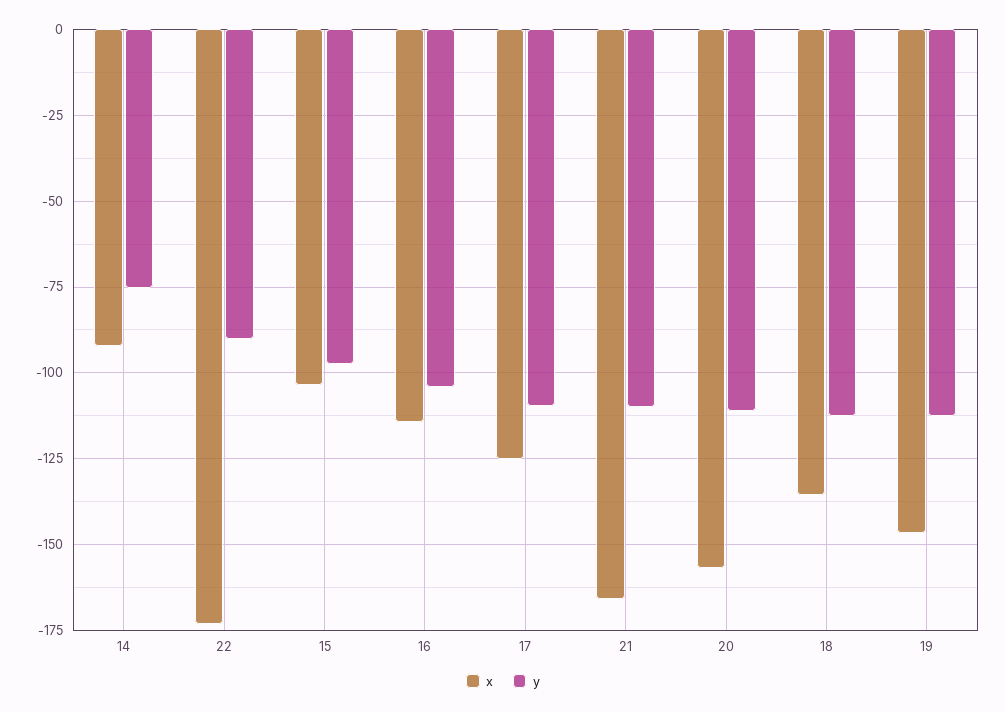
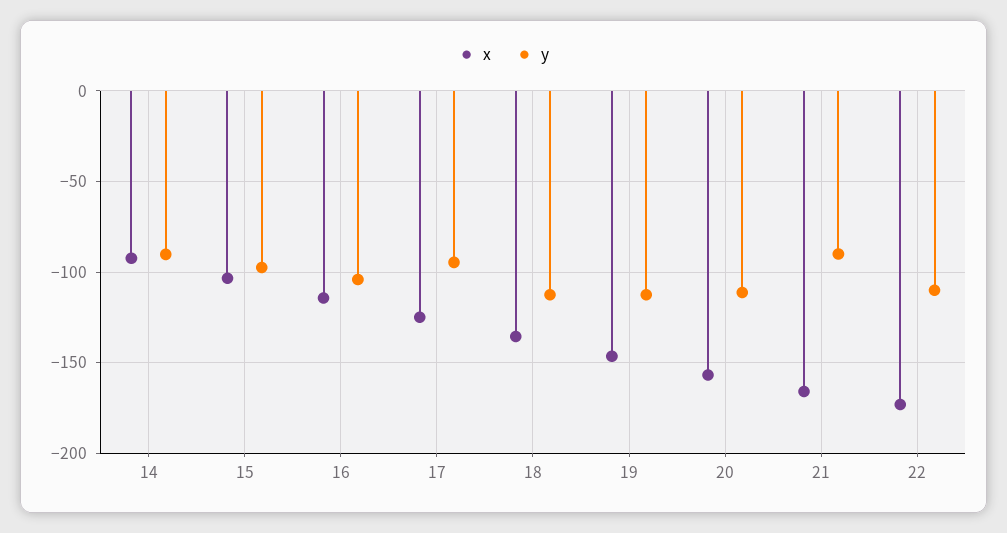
y, 14: -75 -> -90
y, 22: -90 -> -110
y, 17: -110 -> -95
y, 21: -110 -> -90

